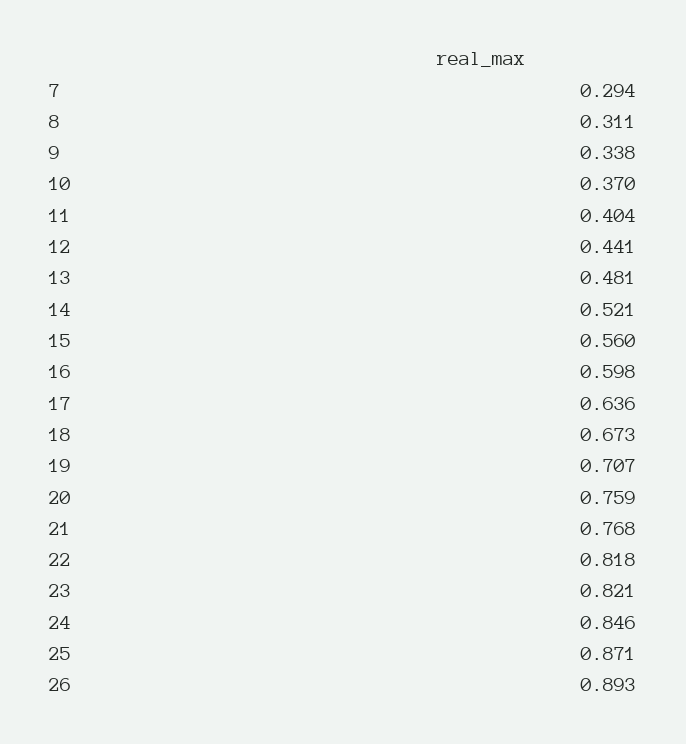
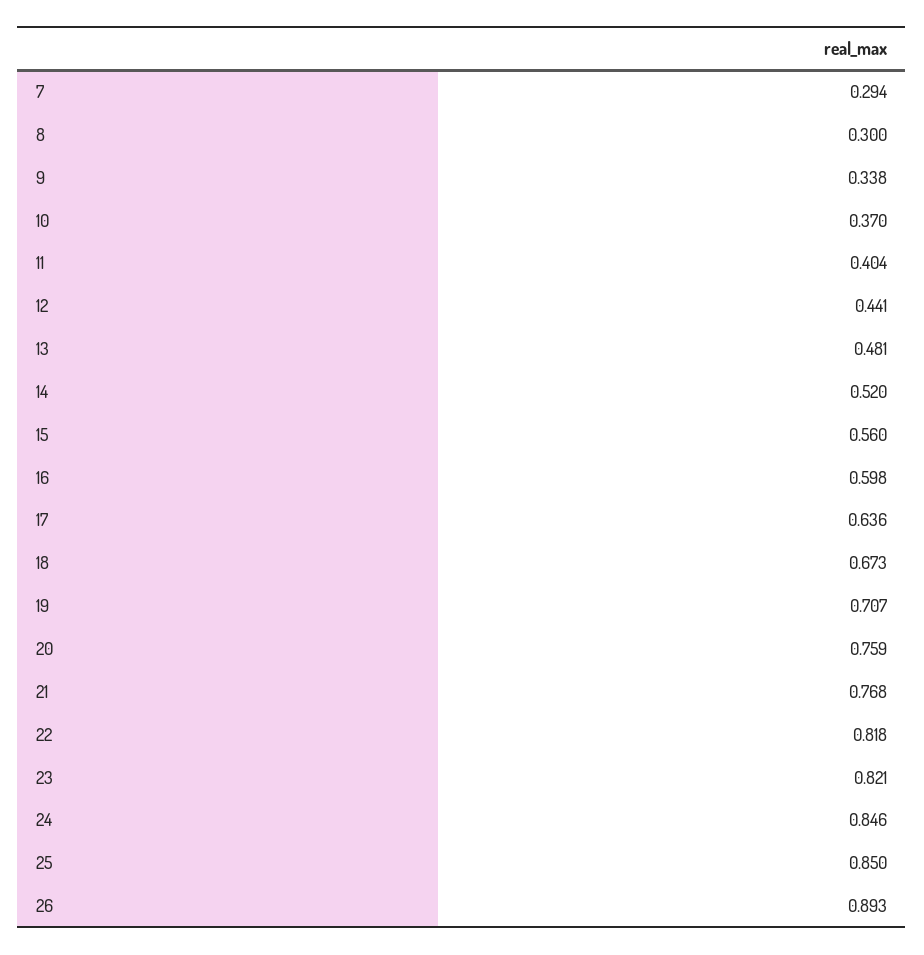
8: 0.311 -> 0.3
14: 0.521 -> 0.52
25: 0.871 -> 0.85

